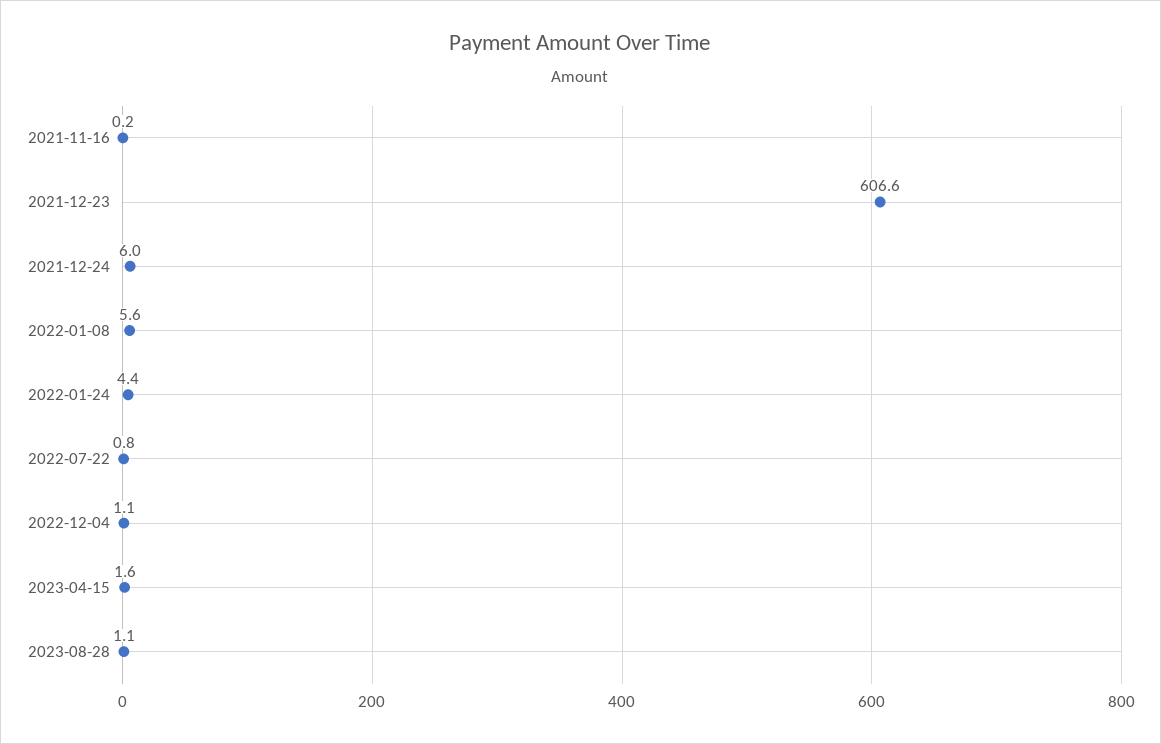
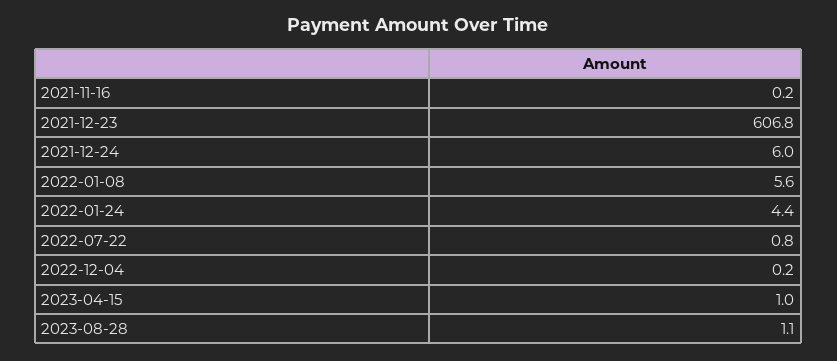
2021-12-23: 606.6 -> 606.8
2022-12-04: 1.1 -> 0.2
2023-04-15: 1.6 -> 1

